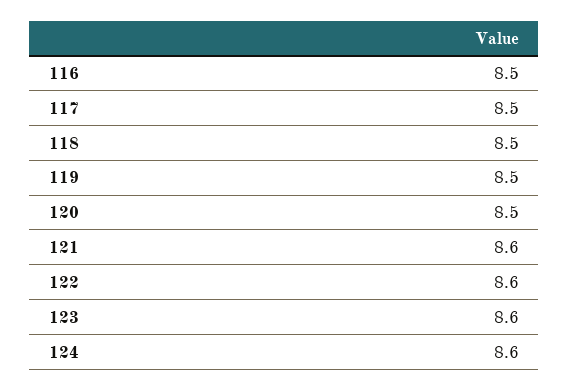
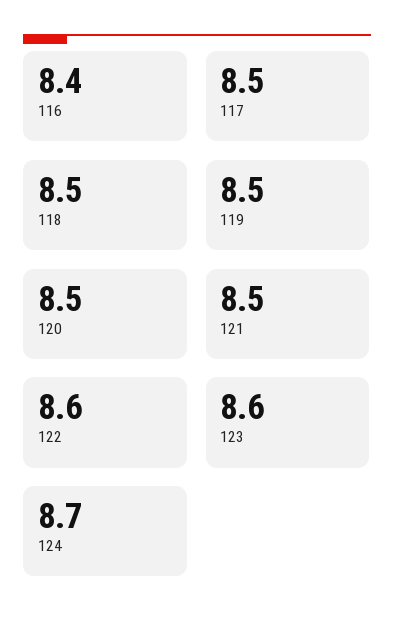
116: 8.5 -> 8.4
121: 8.6 -> 8.5
124: 8.6 -> 8.7

